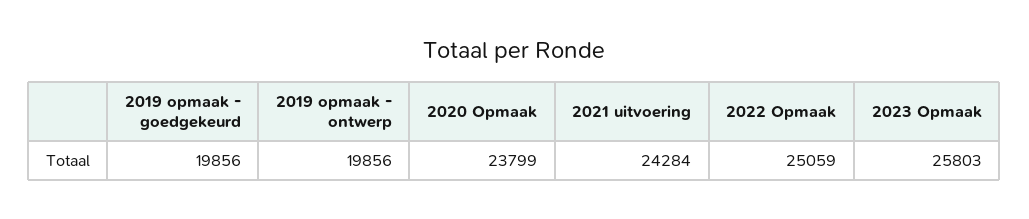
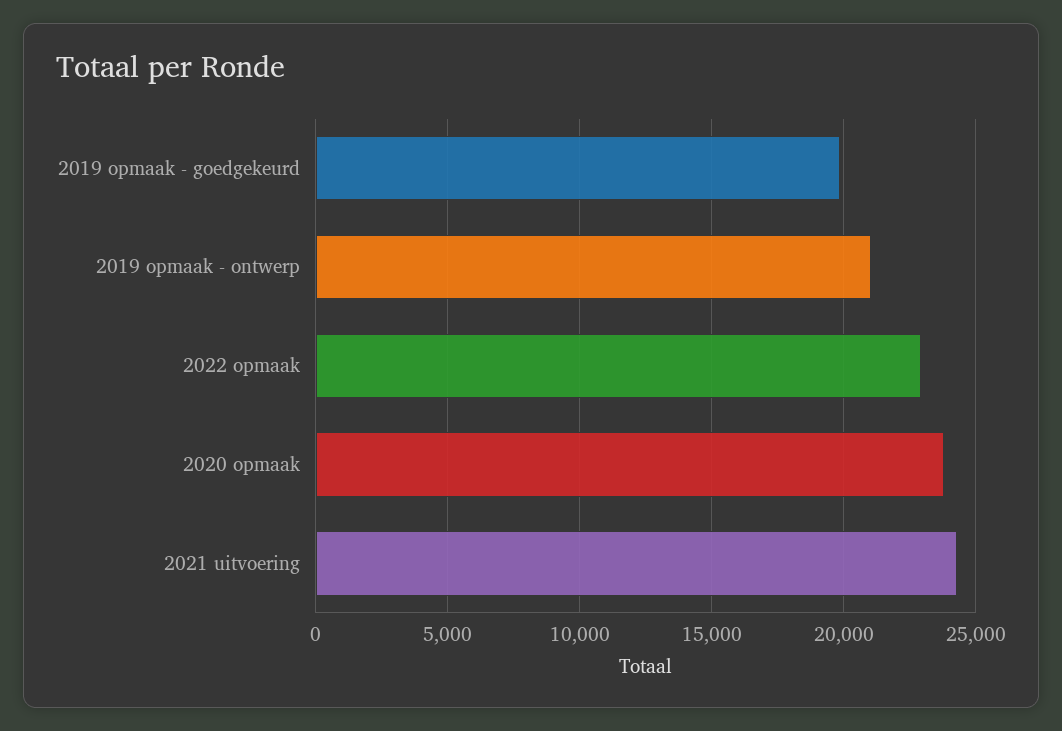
2019 opmaak - ontwerp: 19856 -> 21000
2022 Opmaak: 25059 -> 23000
2023 Opmaak: 25803 -> none

